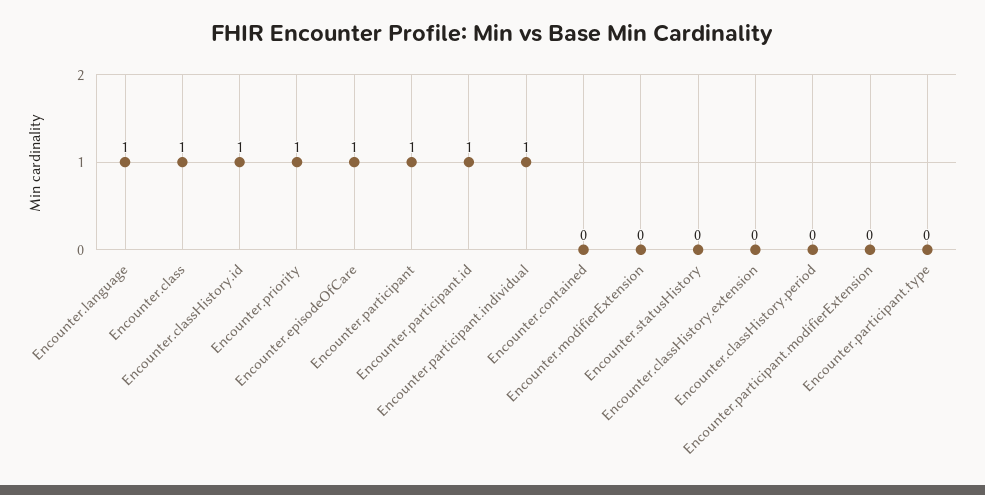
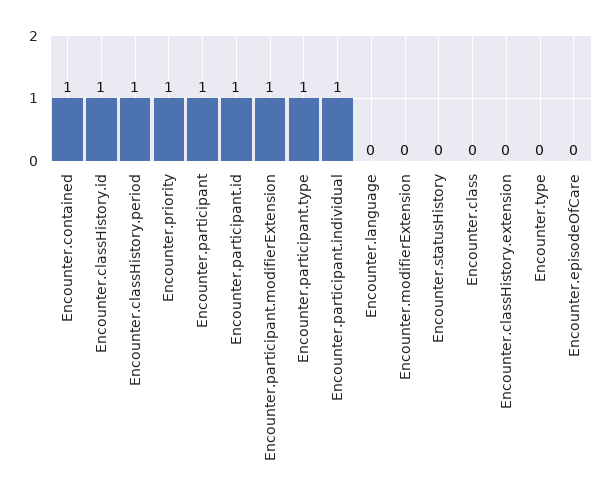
Encounter.language: 1 -> 0
Encounter.class: 1 -> 0
Encounter.episodeOfCare: 1 -> 0
Encounter.contained: 0 -> 1
Encounter.classHistory.period: 0 -> 1
Encounter.participant.modifierExtension: 0 -> 1
Encounter.participant.type: 0 -> 1
Encounter.type: none -> 0

